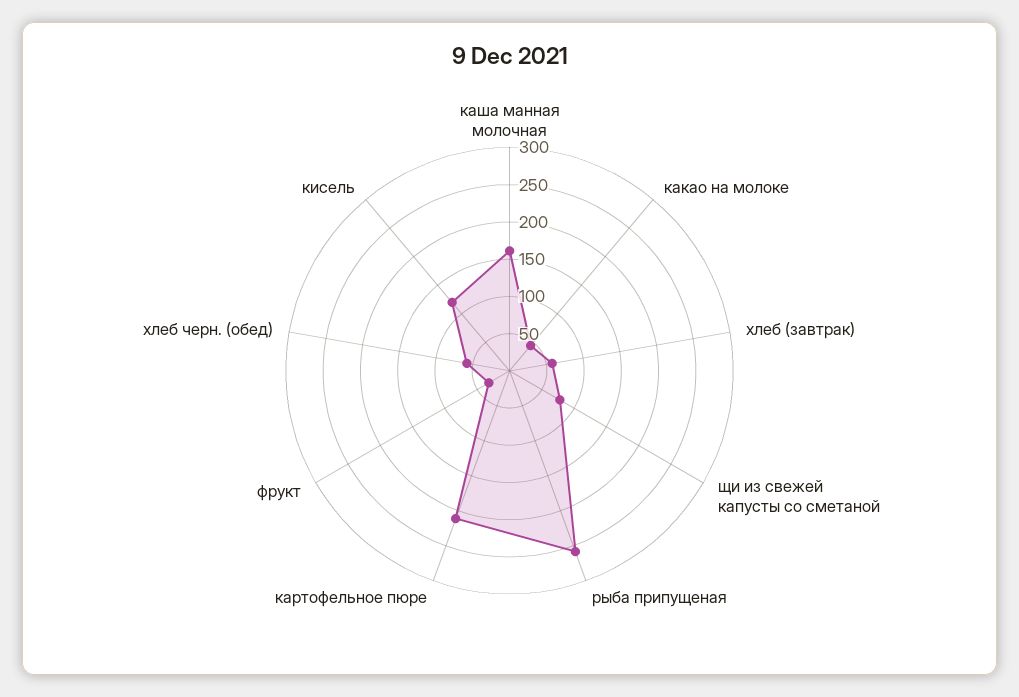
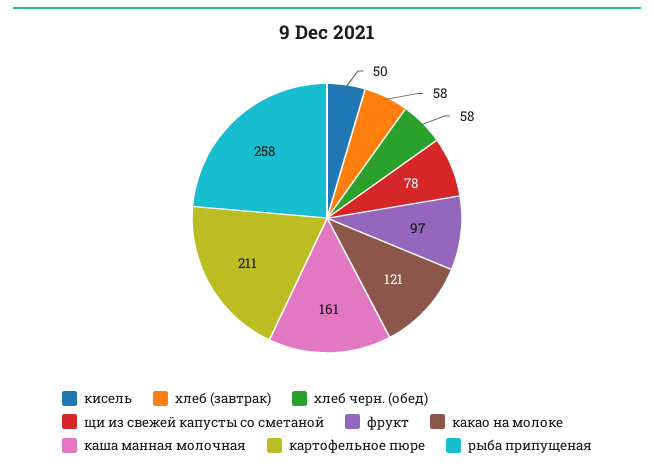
какао на молоке: 50 -> 121
фрукт: 25 -> 97
кисель: 125 -> 50

